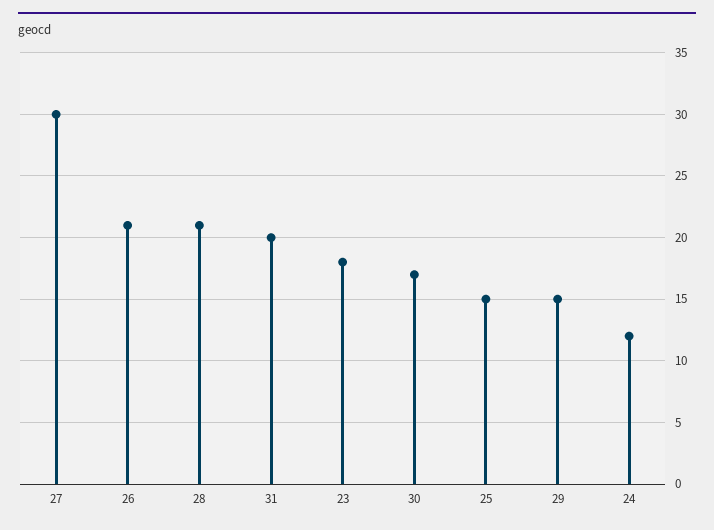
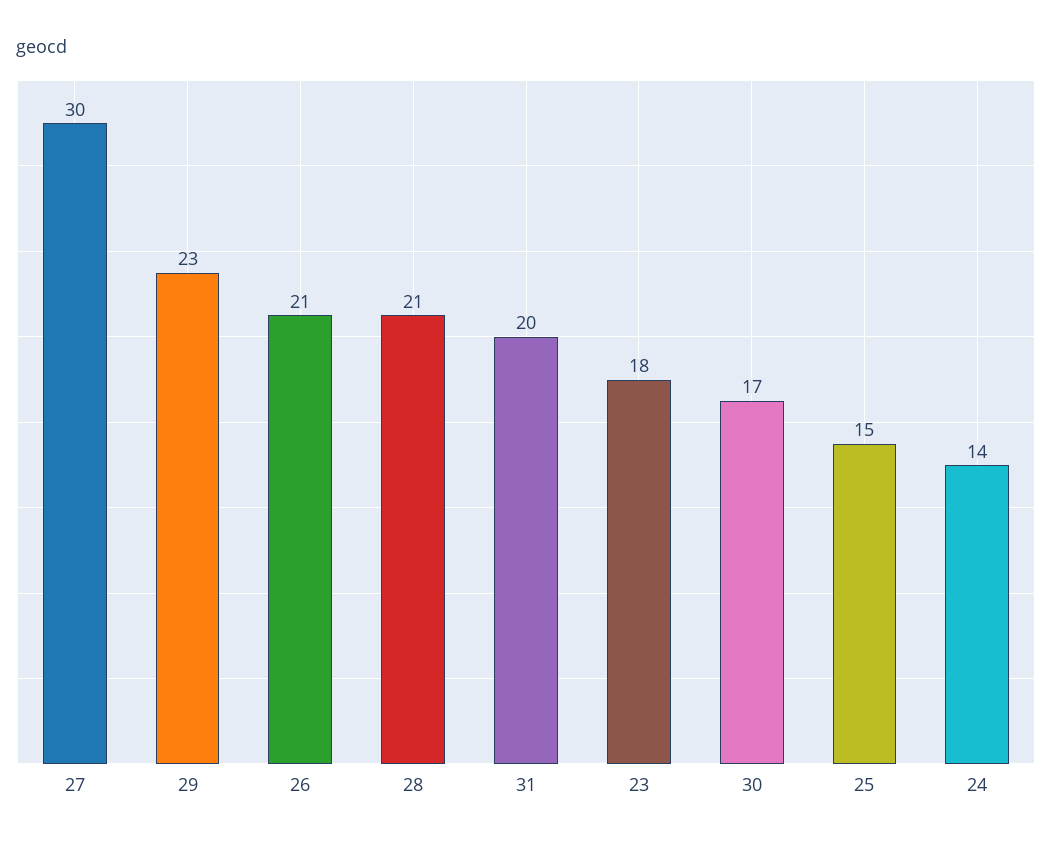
29: 15 -> 23
24: 12 -> 14

